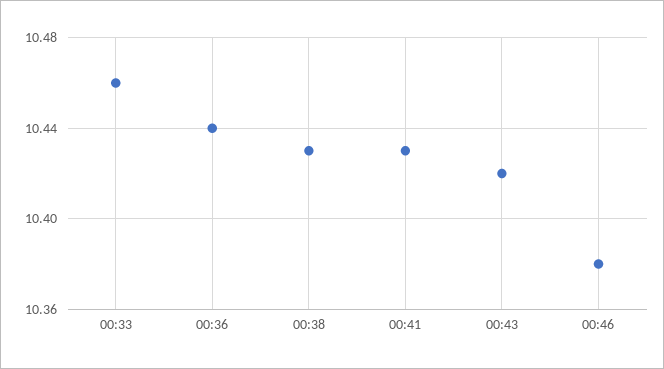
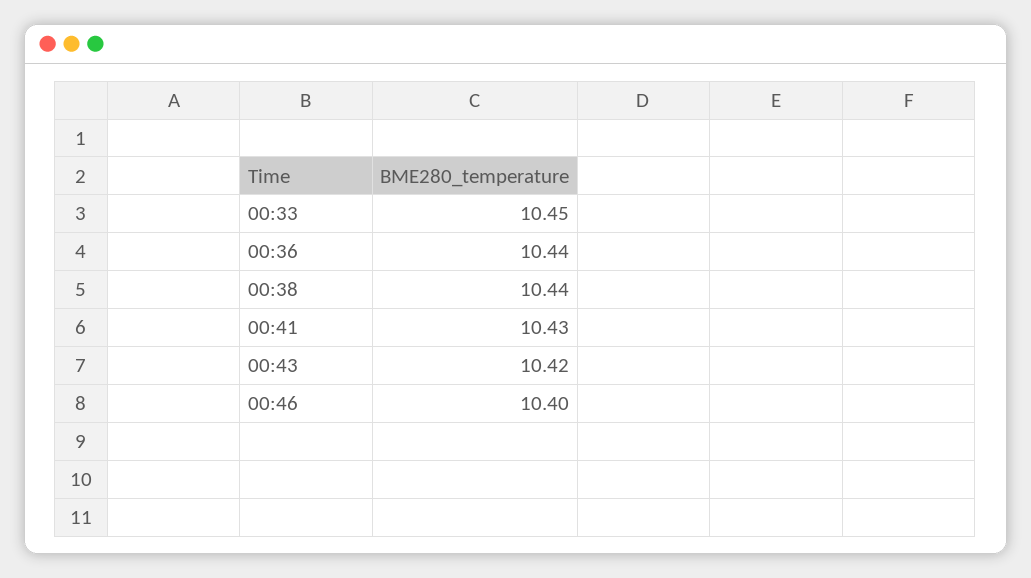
00:33: 10.46 -> 10.45
00:38: 10.43 -> 10.44
00:46: 10.38 -> 10.4

